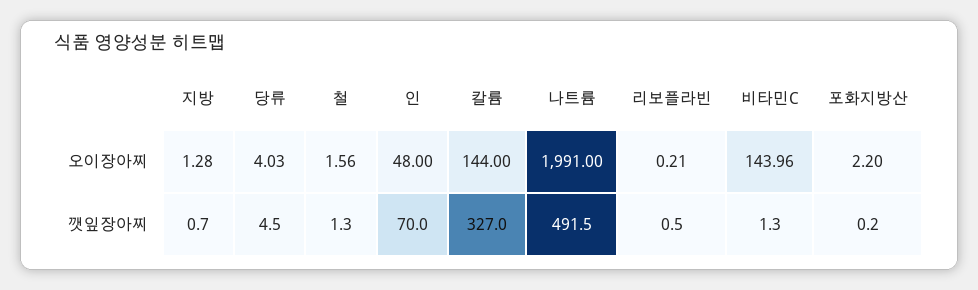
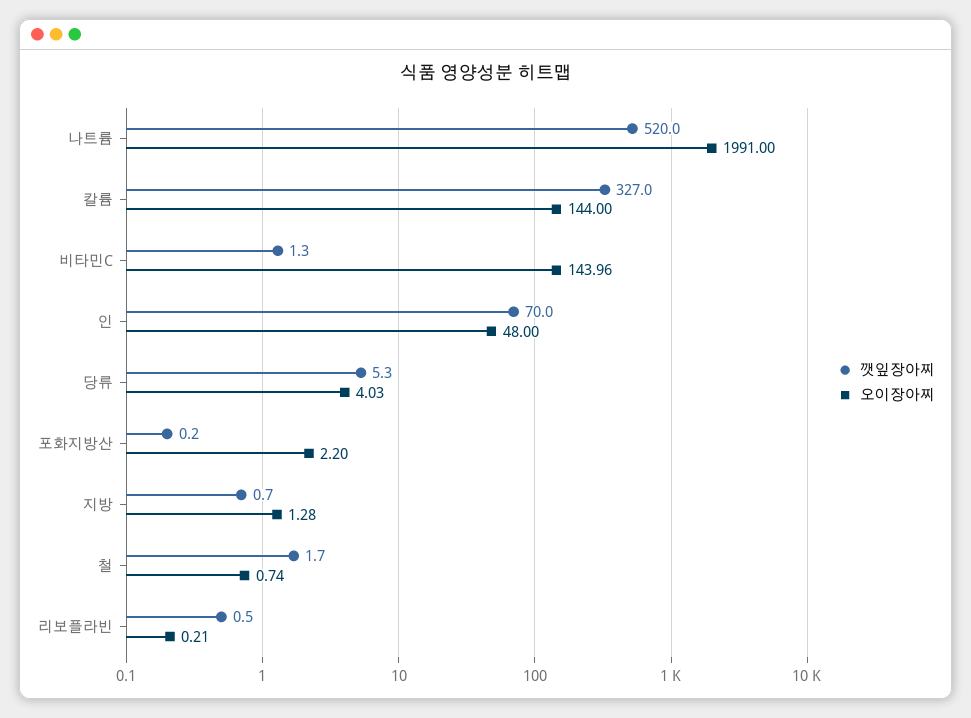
오이장아찌, 철: 1.56 -> 0.74
깻잎장아찌, 당류: 4.5 -> 5.3
깻잎장아찌, 철: 1.3 -> 1.7
깻잎장아찌, 나트륨: 491.5 -> 520

